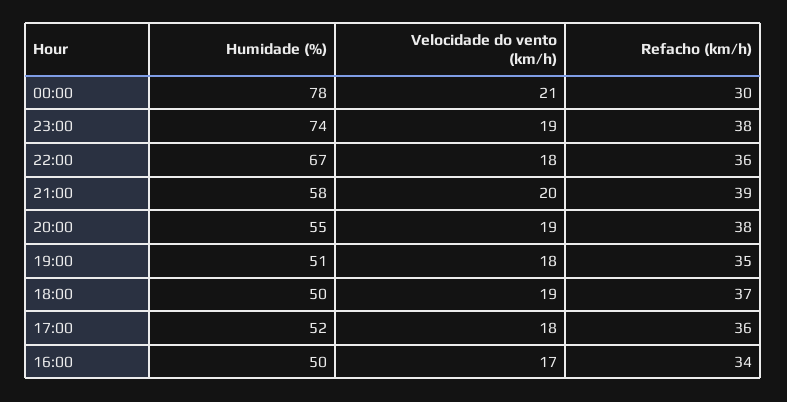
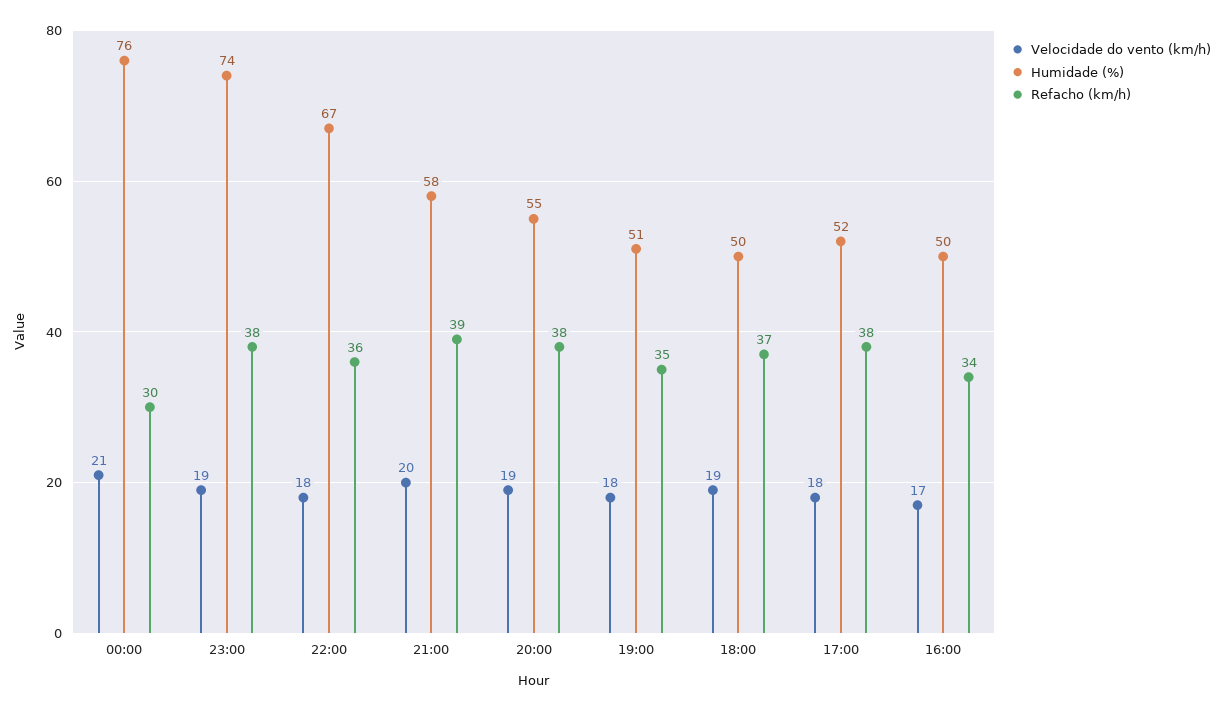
Humidade (%), 00:00: 78 -> 76
Refacho (km/h), 17:00: 36 -> 38

